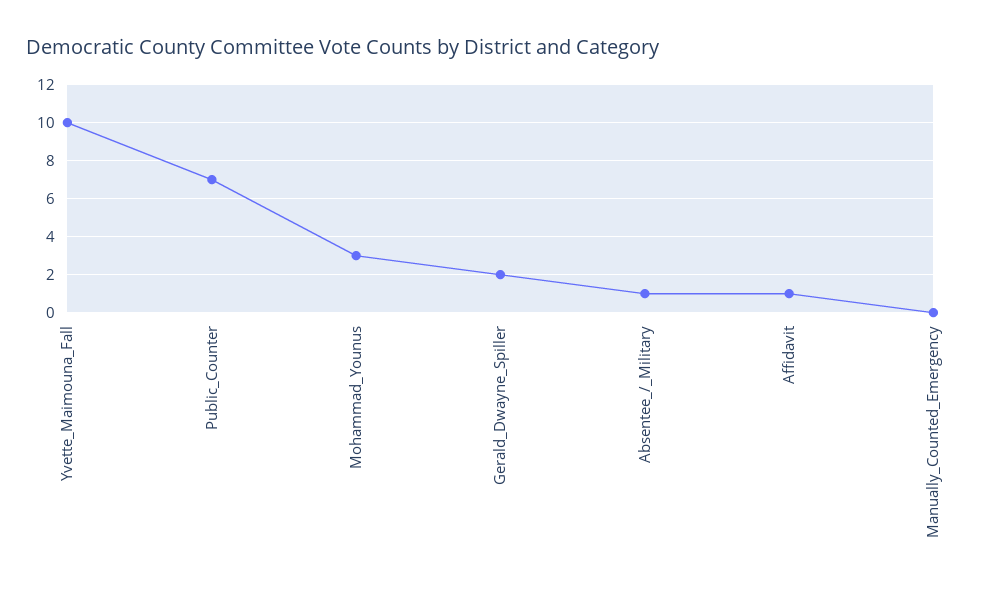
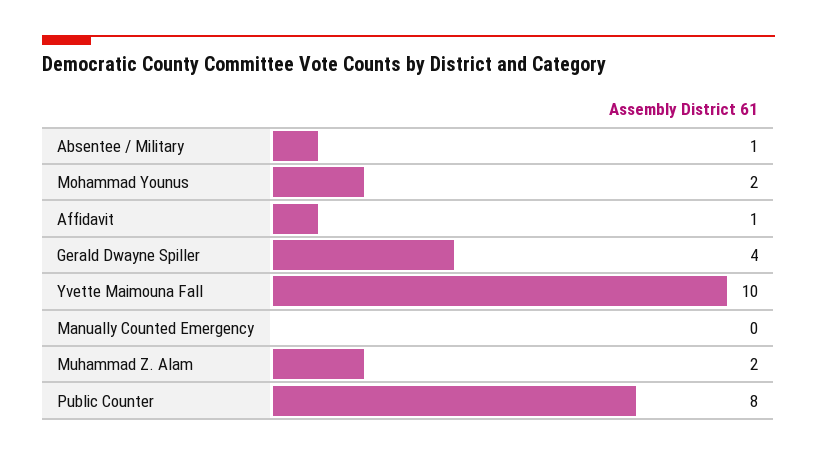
Public_Counter: 7 -> 8
Mohammad_Younus: 3 -> 2
Gerald_Dwayne_Spiller: 2 -> 4
Muhammad Z. Alam: none -> 2

